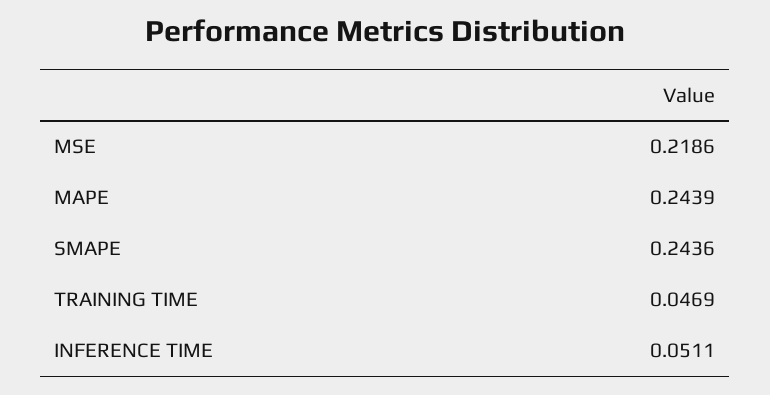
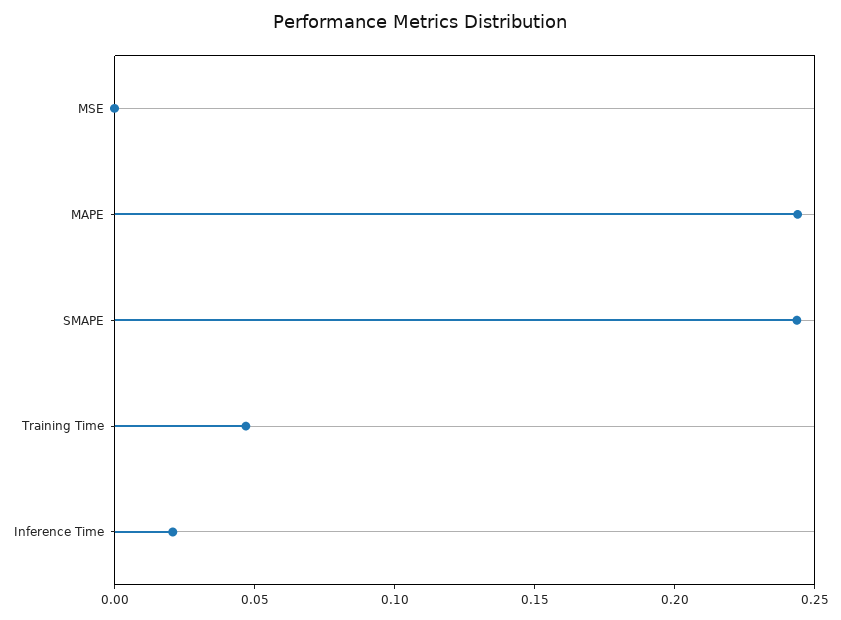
MSE: 0.2186 -> 0
INFERENCE TIME: 0.0511 -> 0.02

